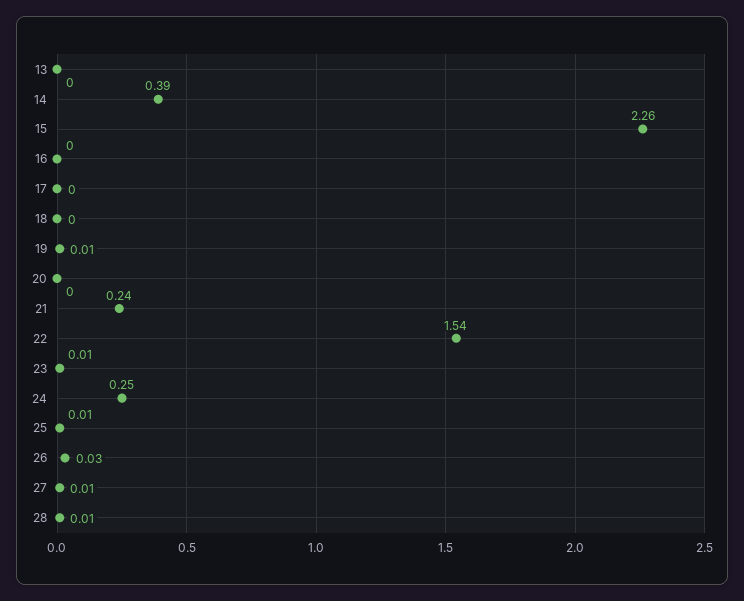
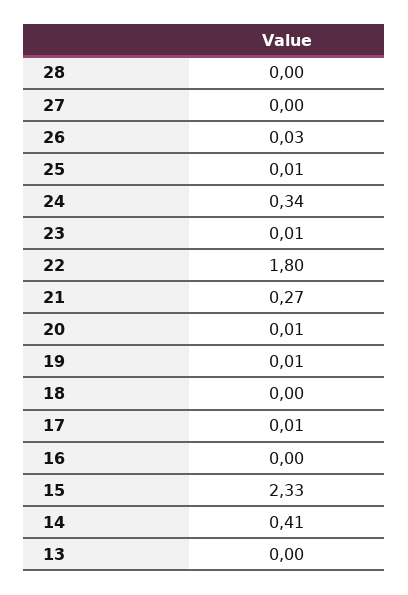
14: 0.39 -> 0.41
15: 2.26 -> 2.33
17: 0 -> 0.01
20: 0 -> 0.01
21: 0.24 -> 0.27
22: 1.54 -> 1.8
24: 0.25 -> 0.34
27: 0.01 -> 0
28: 0.01 -> 0

